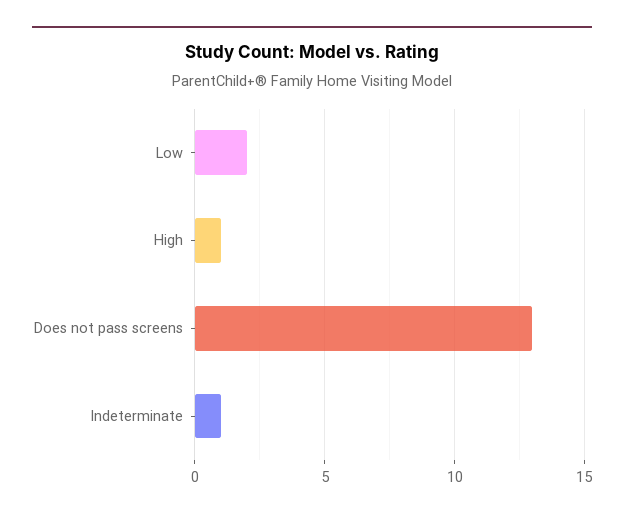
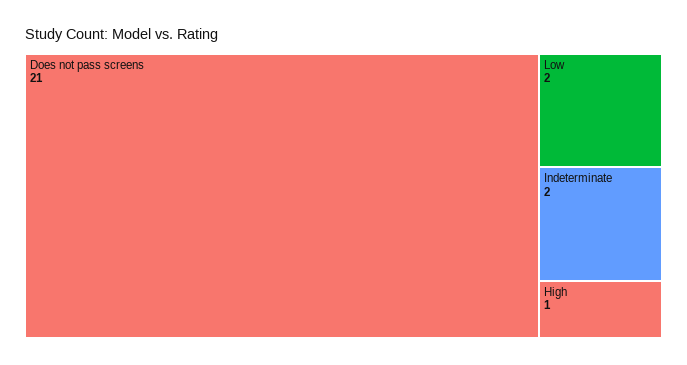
Does not pass screens: 13 -> 21
Indeterminate: 1 -> 2

